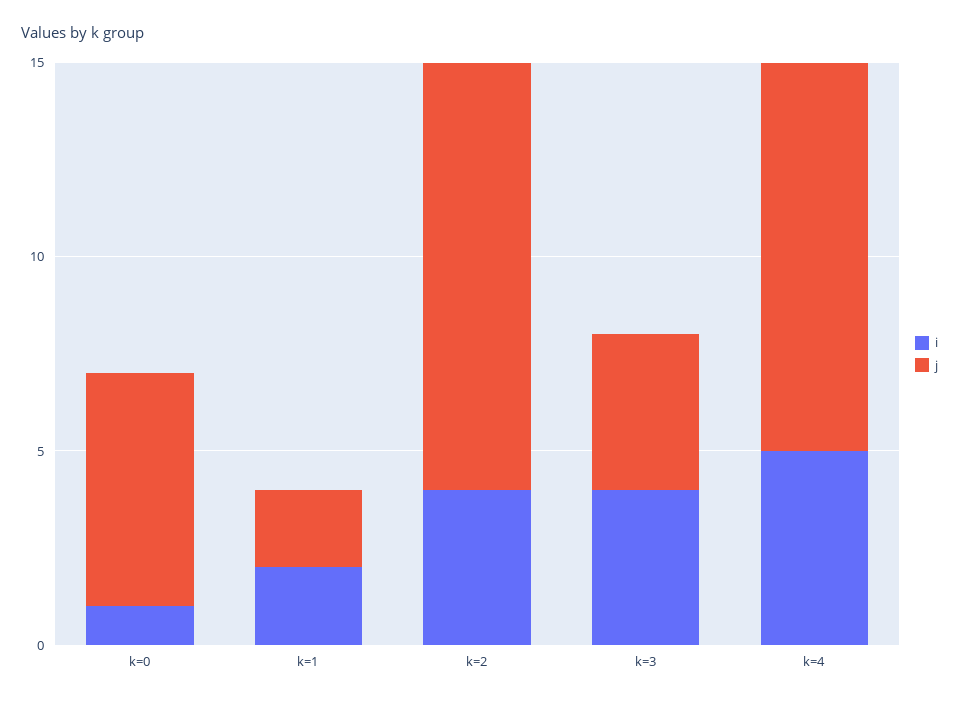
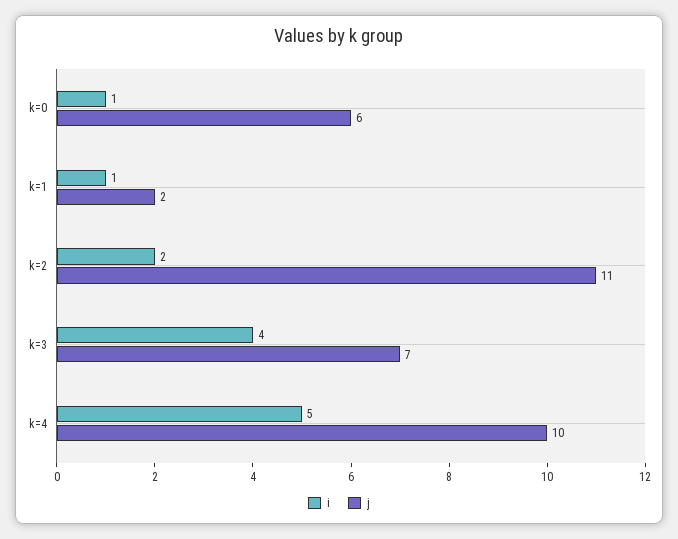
i, k=1: 2 -> 1
i, k=2: 4 -> 2
j, k=3: 4 -> 7

